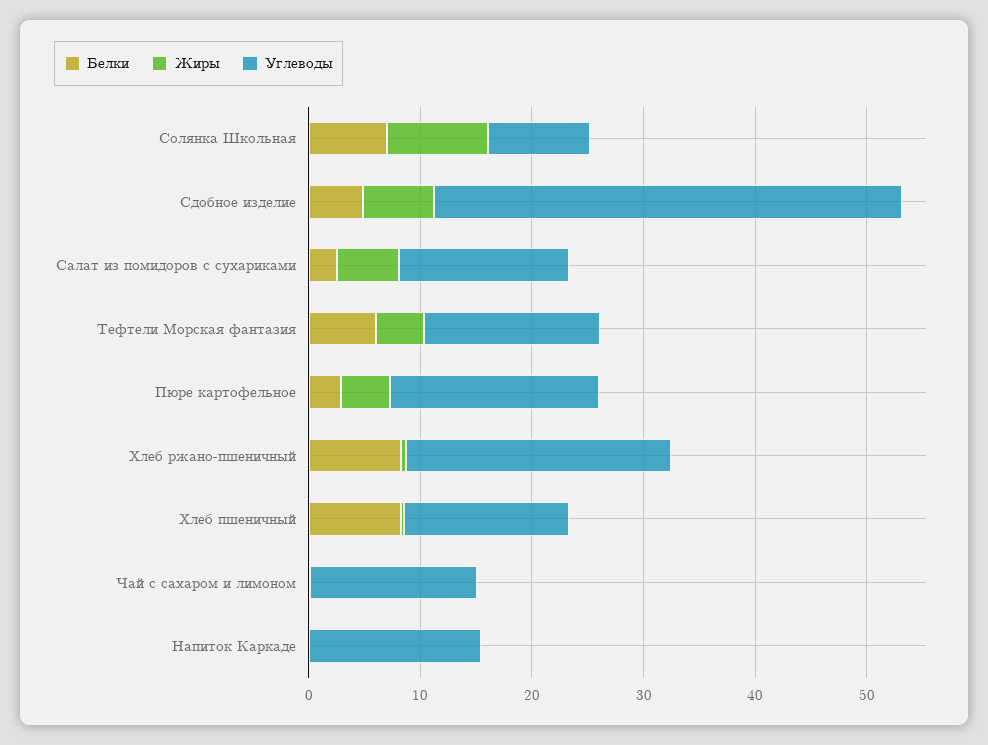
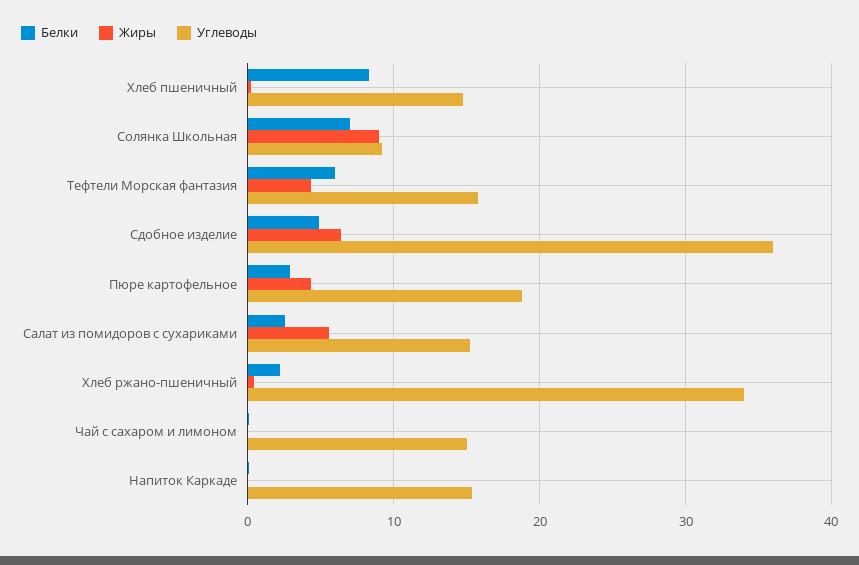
Углеводы, Сдобное изделие: 42 -> 36
Белки, Хлеб ржано-пшеничный: 8 -> 2
Углеводы, Хлеб ржано-пшеничный: 24 -> 34

